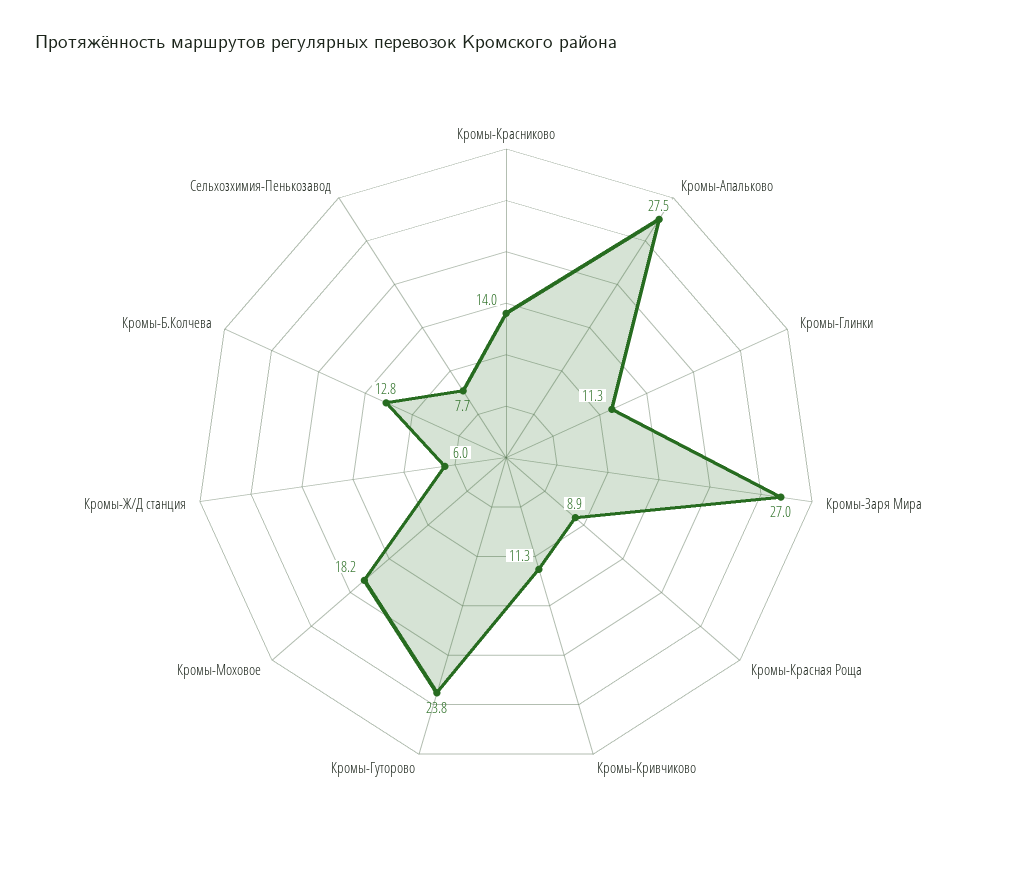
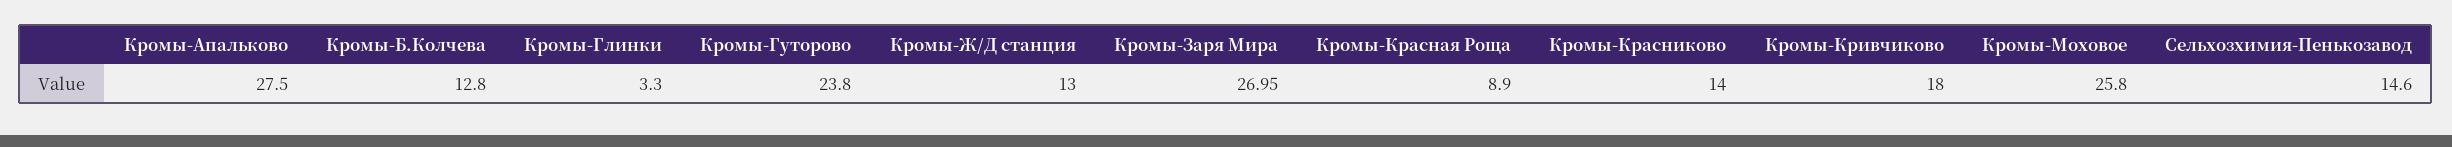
Кромы-Глинки: 11.3 -> 3.3
Кромы-Кривчиково: 11.3 -> 18
Кромы-Моховое: 18.2 -> 25.8
Кромы-Ж/Д станция: 6 -> 13
Сельхозхимия-Пенькозавод: 7.7 -> 14.6

